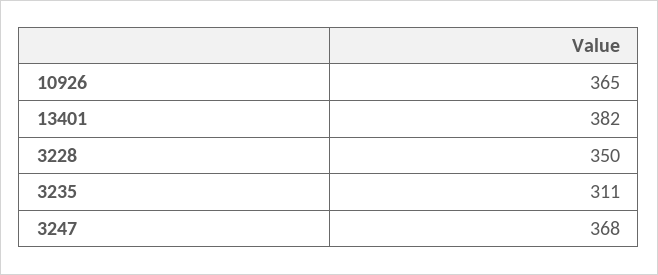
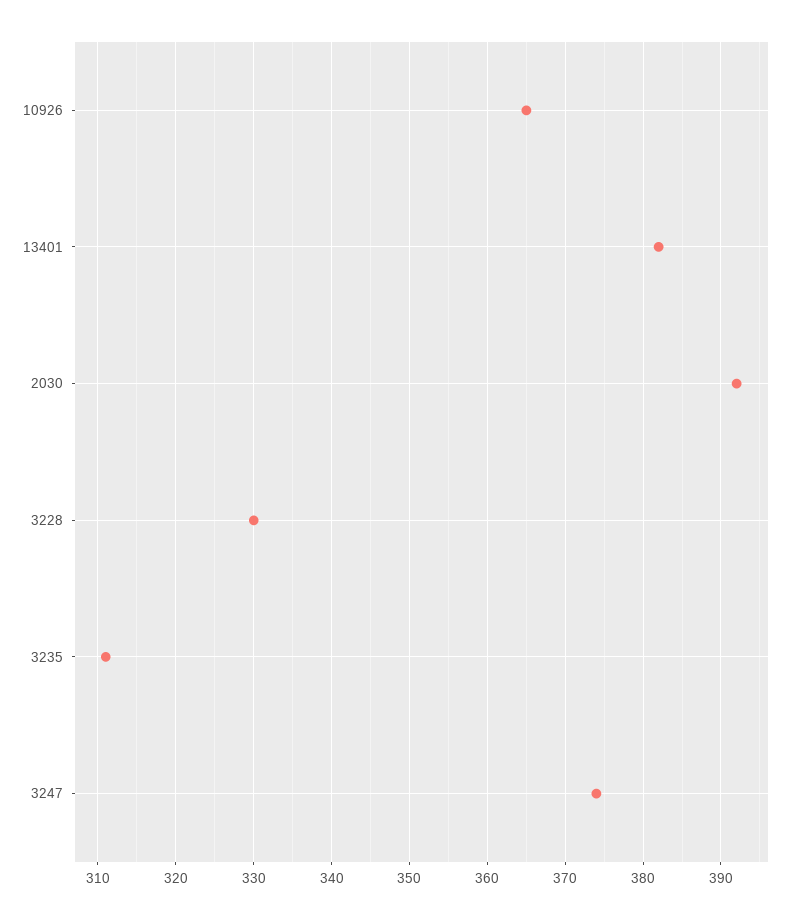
3228: 350 -> 330
3247: 368 -> 374
2030: none -> 392

